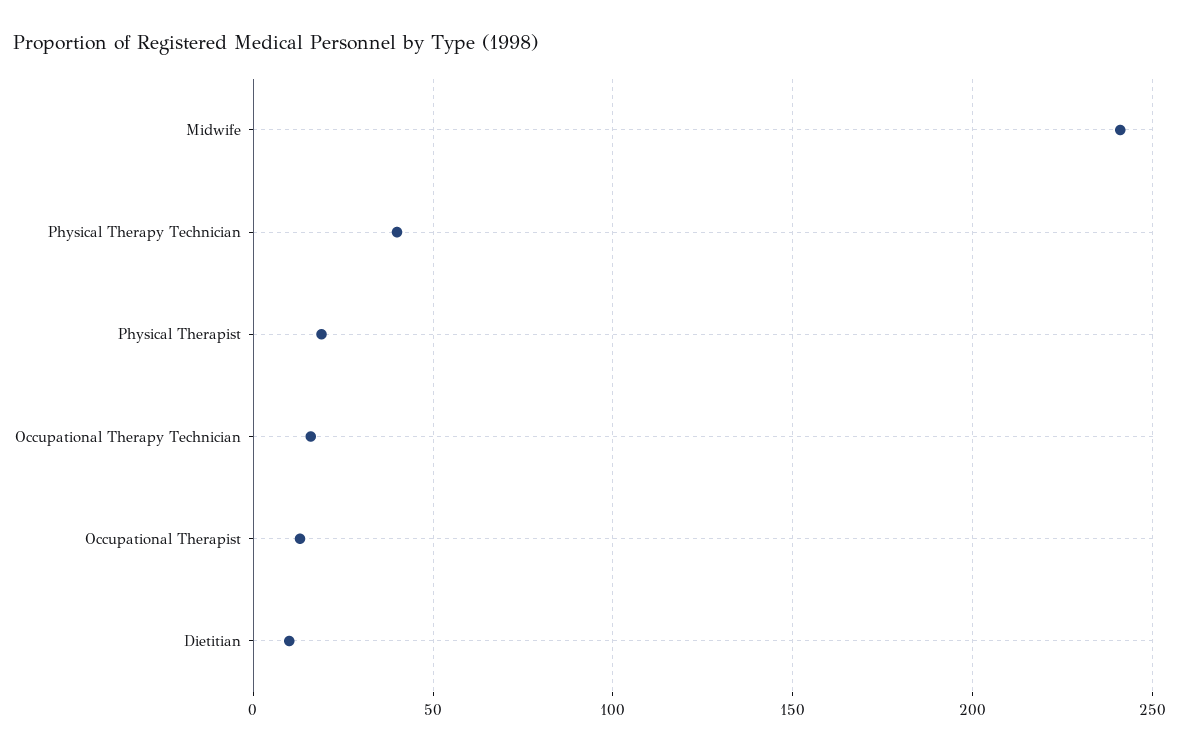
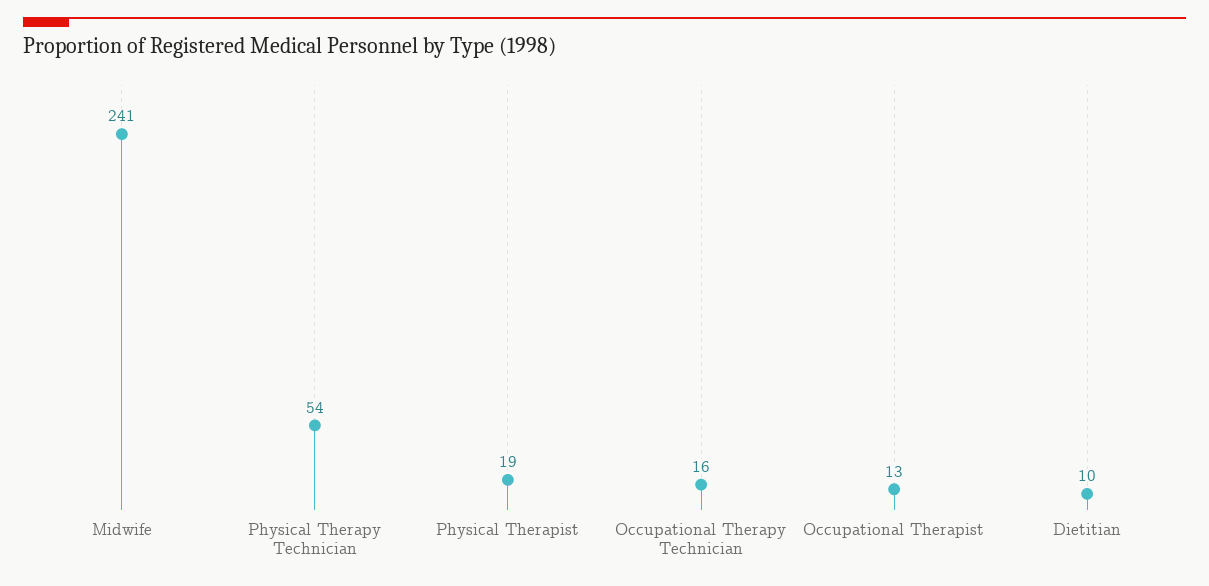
Physical Therapy Technician: 40 -> 54

